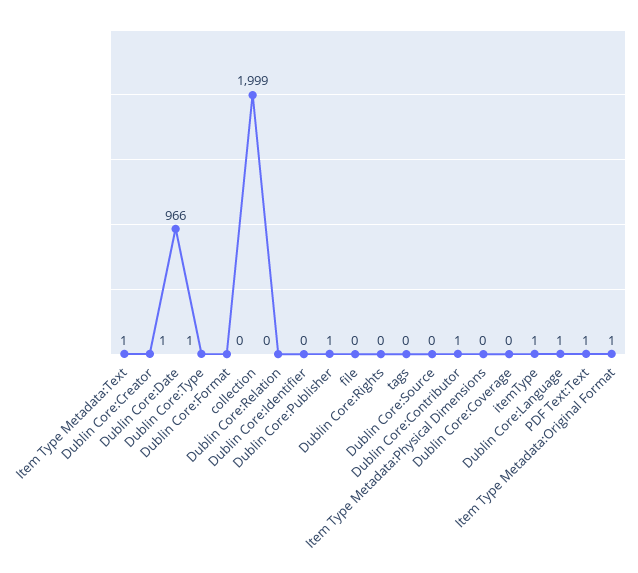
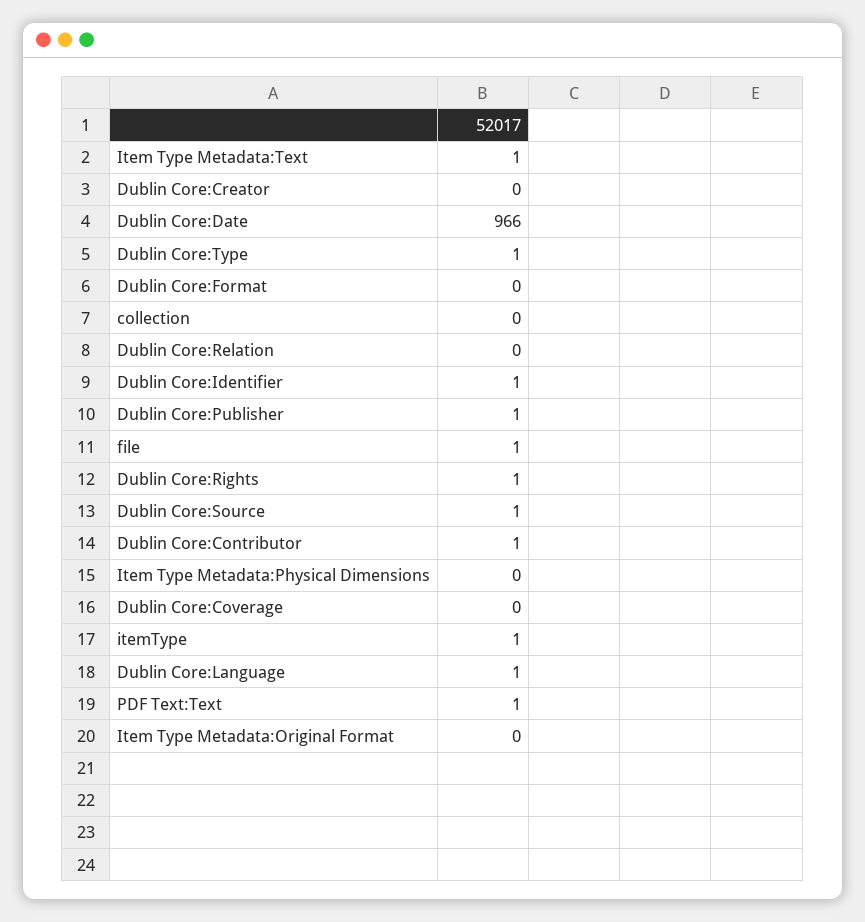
Dublin Core:Creator: 1 -> 0
collection: 1999 -> 0
Dublin Core:Identifier: 0 -> 1
file: 0 -> 1
Dublin Core:Rights: 0 -> 1
tags: 0 -> none
Dublin Core:Source: 0 -> 1
Item Type Metadata:Original Format: 1 -> 0

